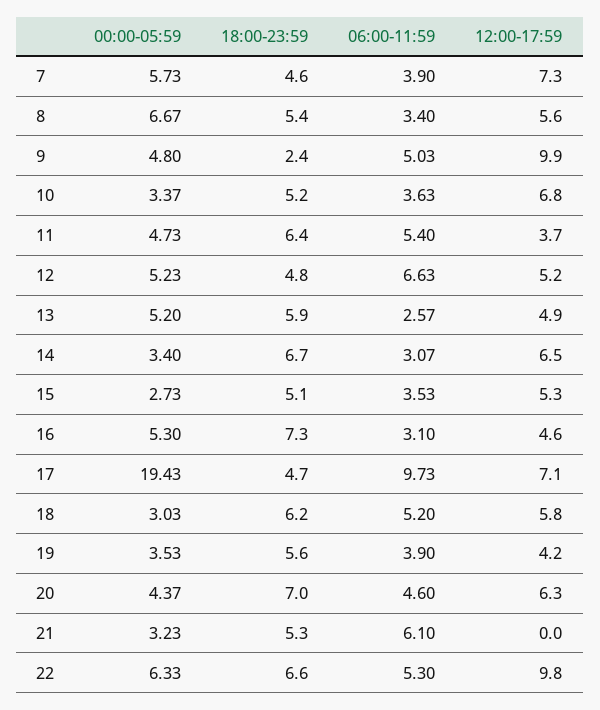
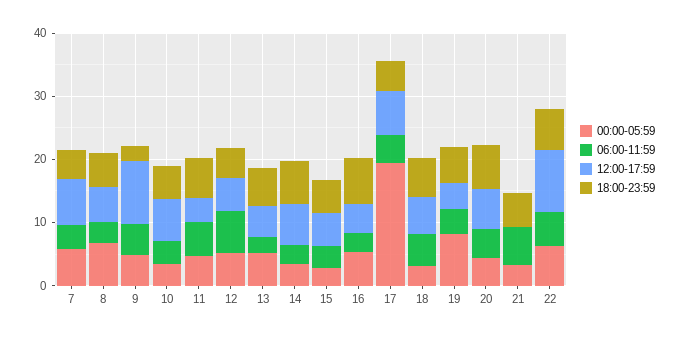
06:00-11:59, 17: 9.73 -> 4
00:00-05:59, 19: 3.53 -> 8

